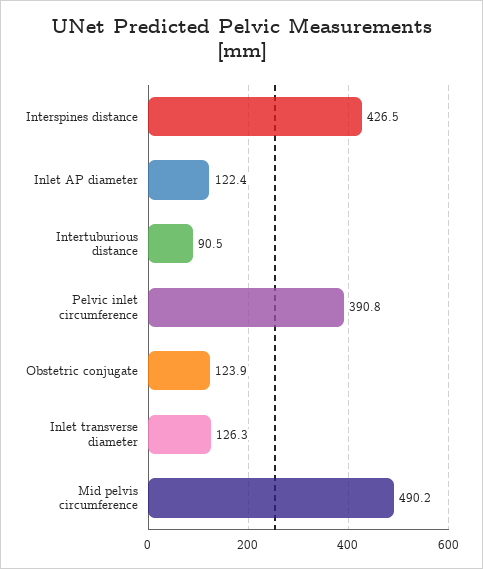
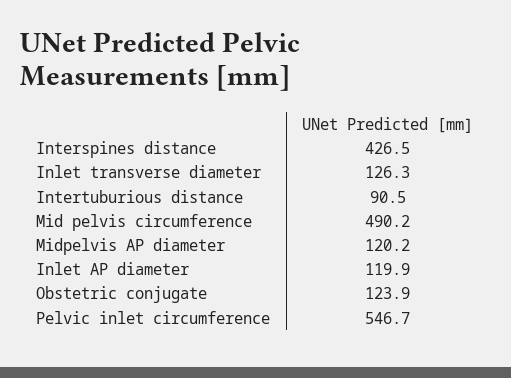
Inlet AP diameter: 122.4 -> 119.9
Pelvic inlet circumference: 390.8 -> 546.7
Midpelvis AP diameter: none -> 120.2

